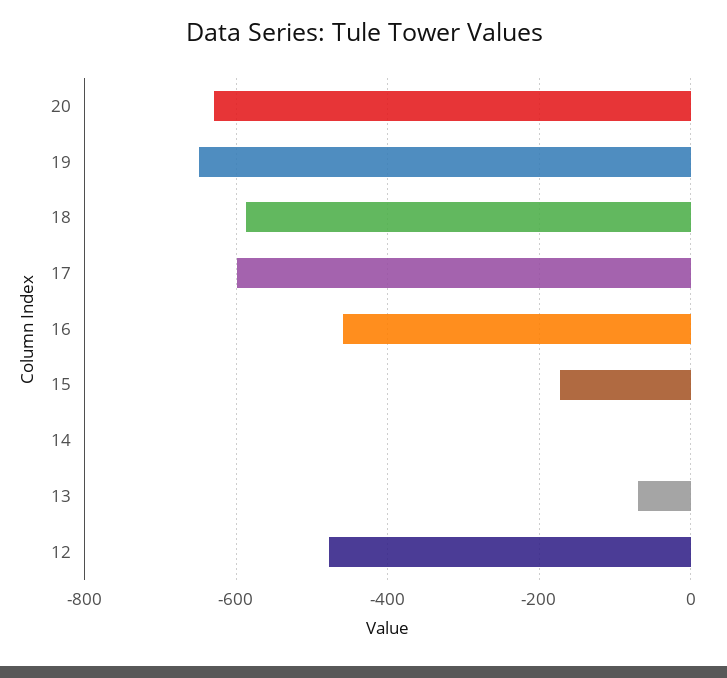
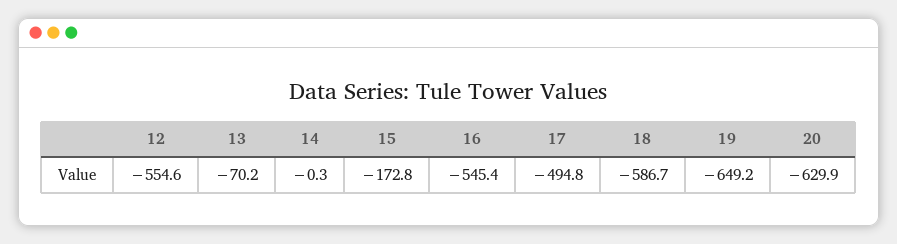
17: -600 -> -494.8
16: -460 -> -545.4
12: -480 -> -554.6

